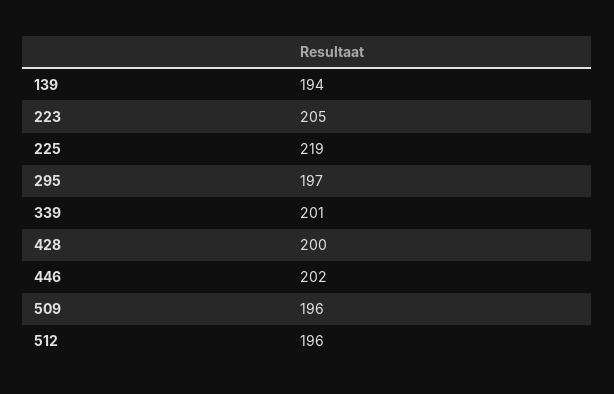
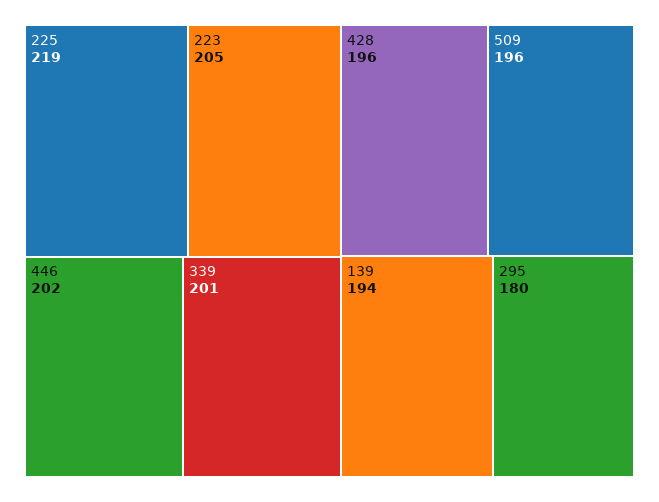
295: 197 -> 180
428: 200 -> 196
512: 196 -> none

